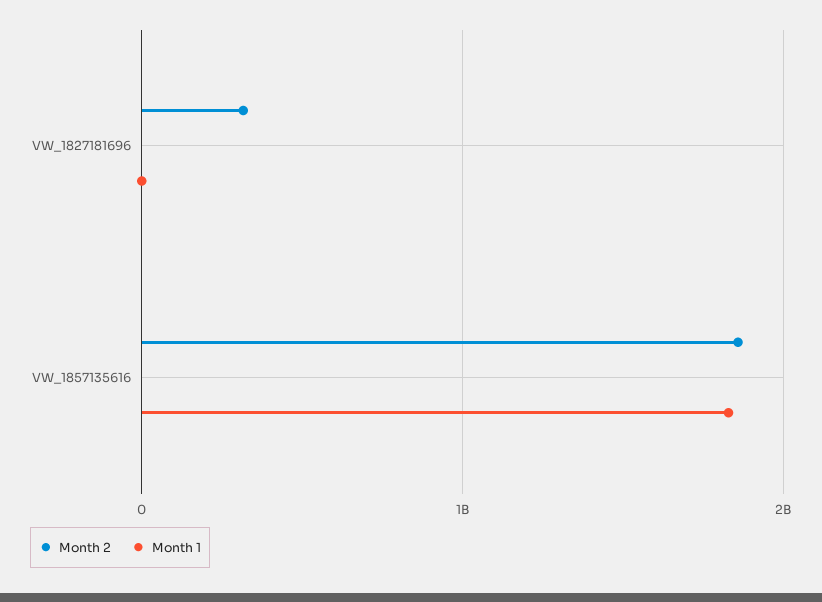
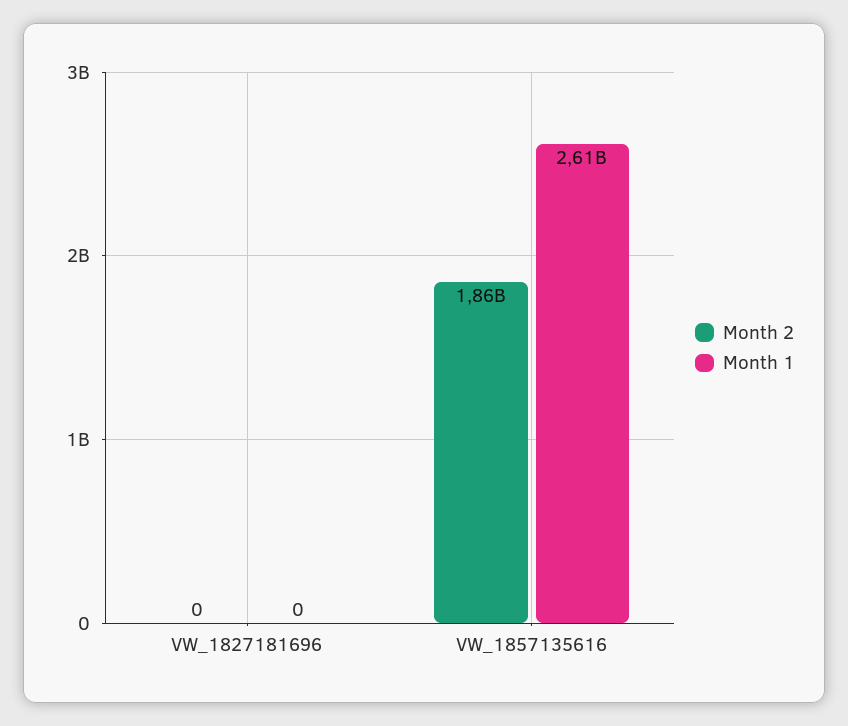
Month 2, VW_1827181696: 300000000 -> 0
Month 1, VW_1857135616: 1800000000 -> 2610000000

